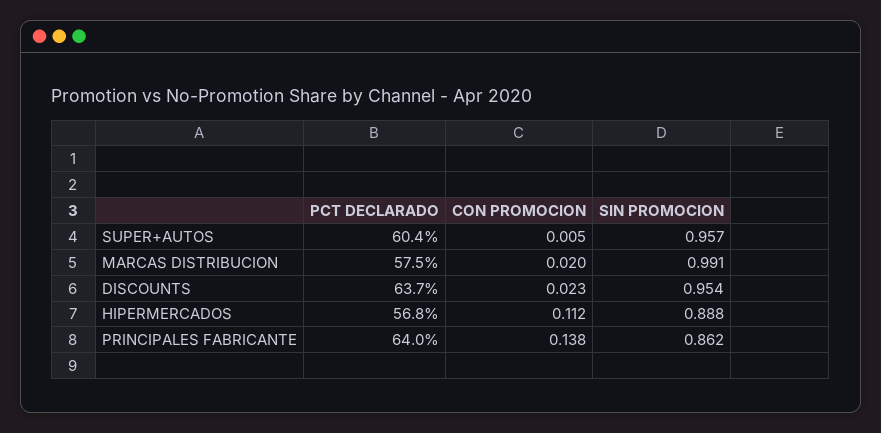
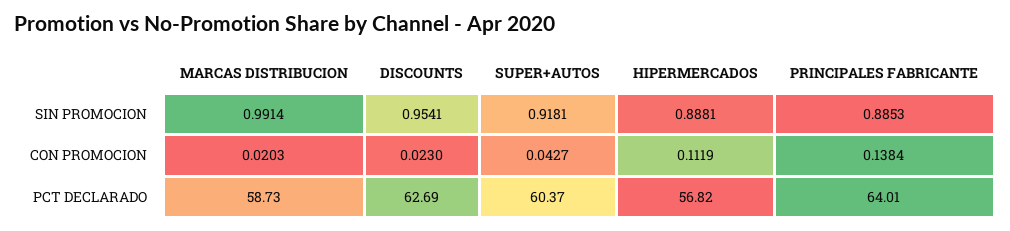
CON PROMOCION, SUPER+AUTOS: 0.005 -> 0.0427
SIN PROMOCION, SUPER+AUTOS: 0.957 -> 0.9181
PCT DECLARADO, MARCAS DISTRIBUCION: 57.5 -> 58.73
PCT DECLARADO, DISCOUNTS: 63.7 -> 62.69
SIN PROMOCION, PRINCIPALES FABRICANTE: 0.862 -> 0.8853

